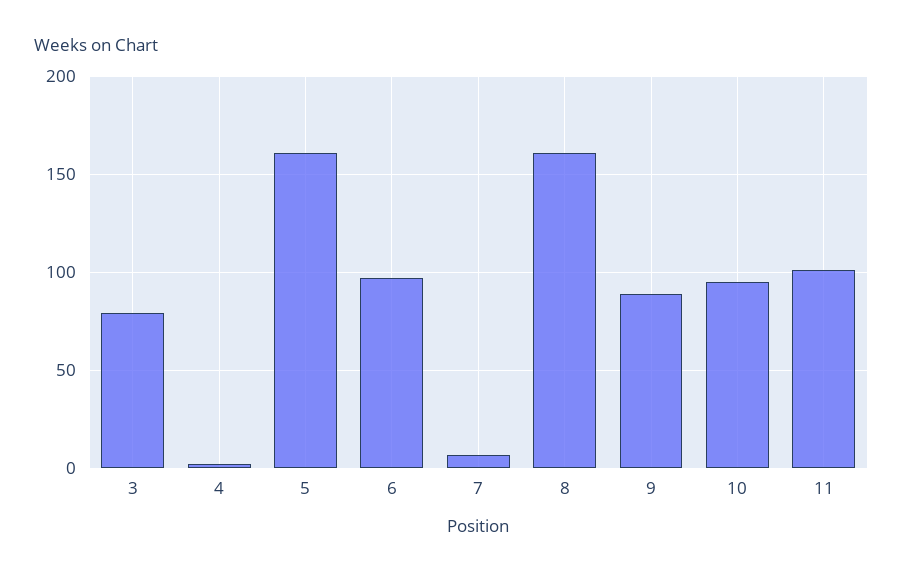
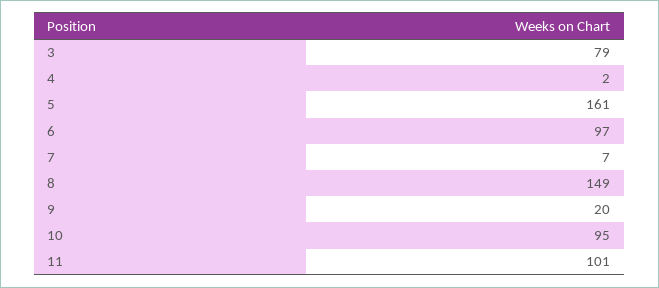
8: 160 -> 149
9: 90 -> 20

